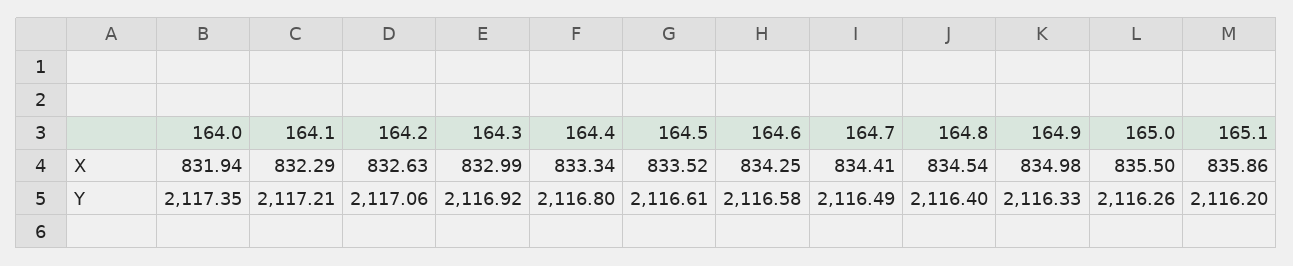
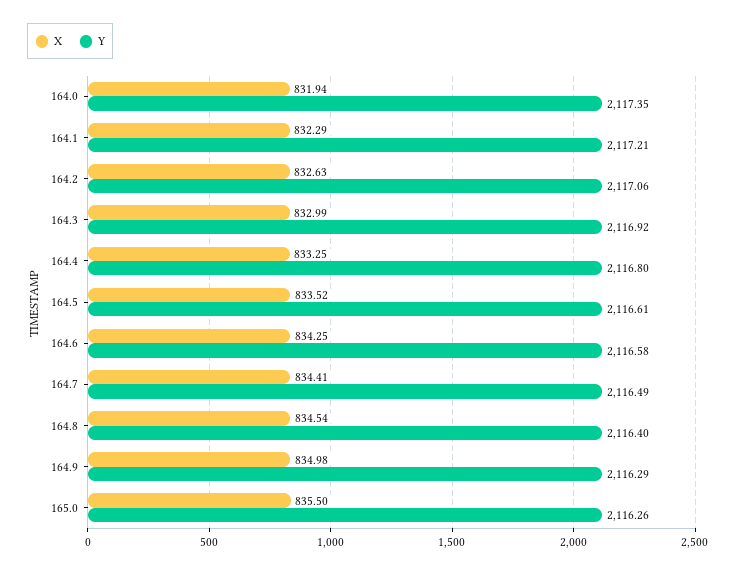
X, 164.4: 833.34 -> 833.25
X, 165.1: 835.86 -> none
Y, 164.9: 2116.33 -> 2116.29
Y, 165.1: 2116.2 -> none

